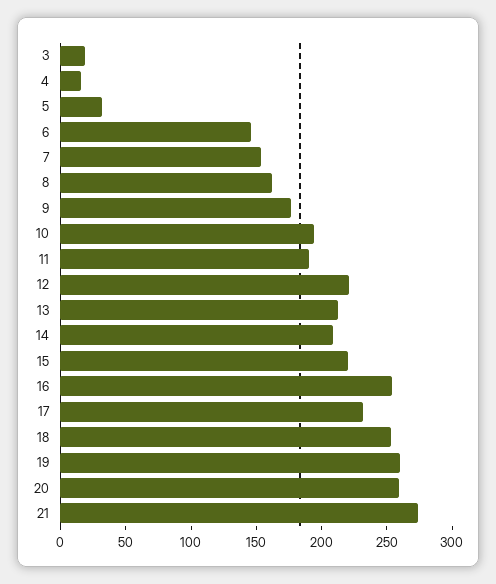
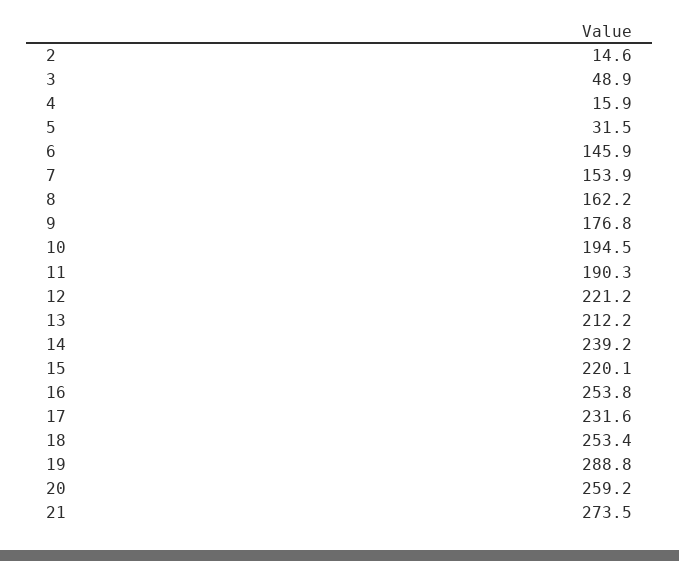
3: 20 -> 48.9
14: 210 -> 239.2
19: 260 -> 288.8
2: none -> 14.6

